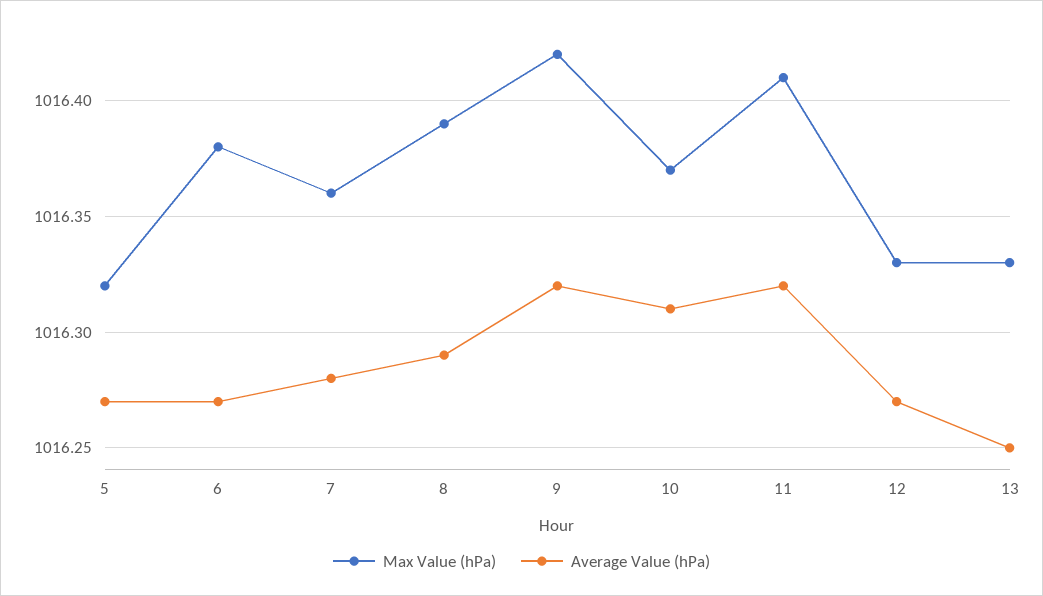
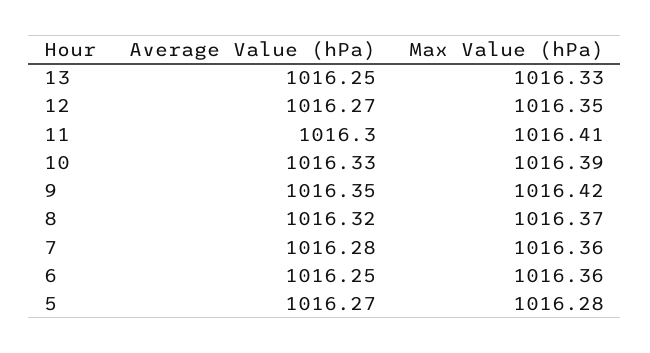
Max Value (hPa), 5: 1016.32 -> 1016.28
Max Value (hPa), 6: 1016.38 -> 1016.36
Average Value (hPa), 6: 1016.27 -> 1016.25
Max Value (hPa), 8: 1016.39 -> 1016.37
Average Value (hPa), 8: 1016.29 -> 1016.32
Average Value (hPa), 9: 1016.32 -> 1016.35
Max Value (hPa), 10: 1016.37 -> 1016.39
Average Value (hPa), 10: 1016.31 -> 1016.33
Average Value (hPa), 11: 1016.32 -> 1016.3
Max Value (hPa), 12: 1016.33 -> 1016.35

